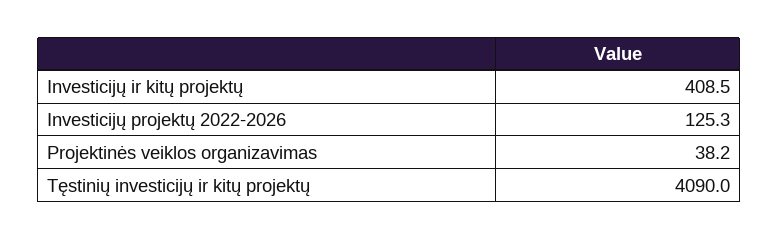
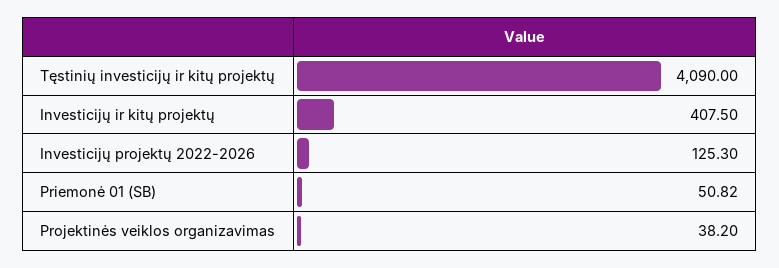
Investicijų ir kitų projektų: 408.5 -> 407.5
Priemonė 01 (SB): none -> 50.82

